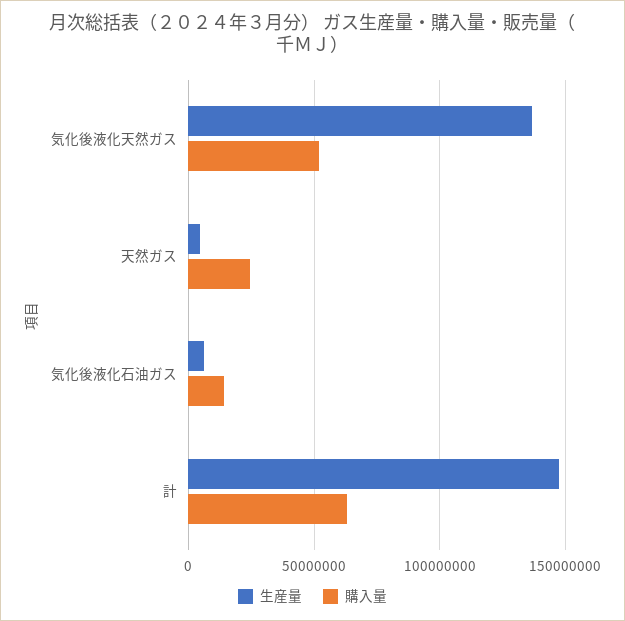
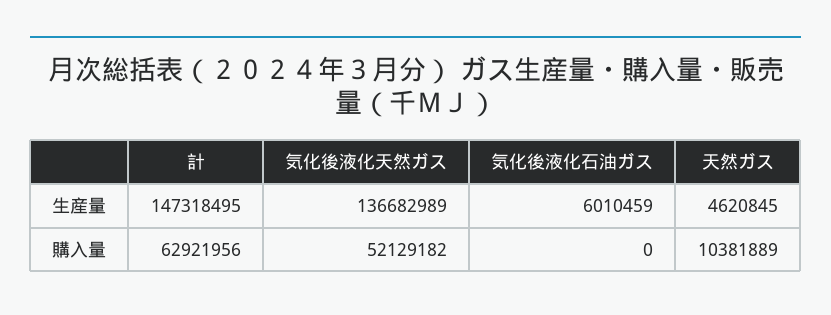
購入量, 天然ガス: 25000000 -> 10381889
購入量, 気化後液化石油ガス: 15000000 -> 0

